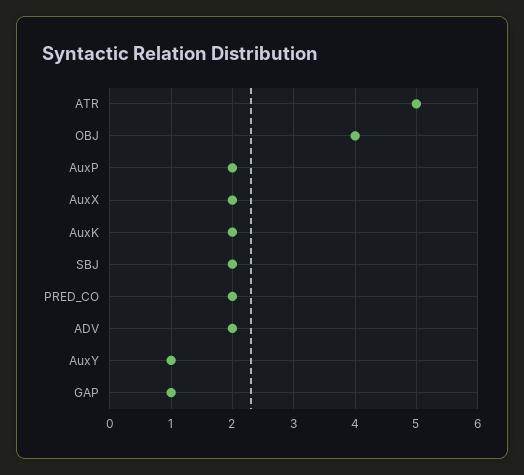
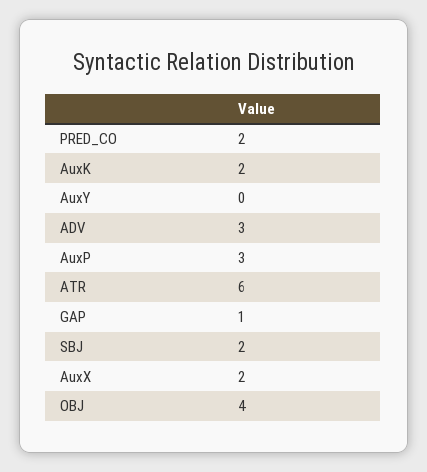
ATR: 5 -> 6
AuxP: 2 -> 3
ADV: 2 -> 3
AuxY: 1 -> 0

